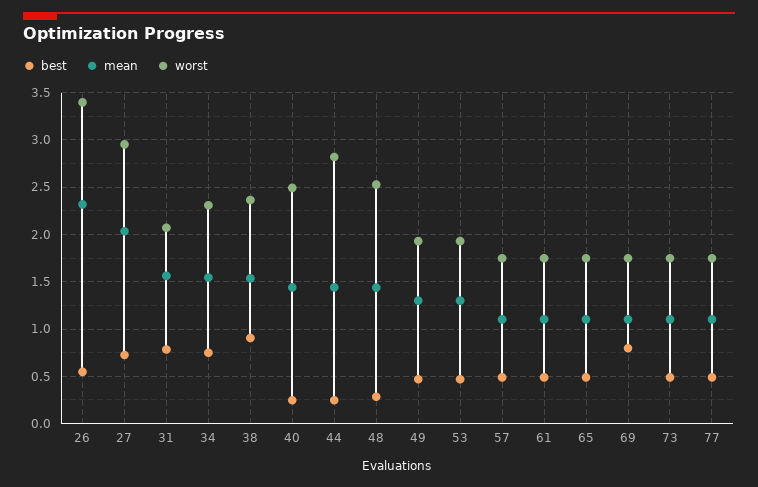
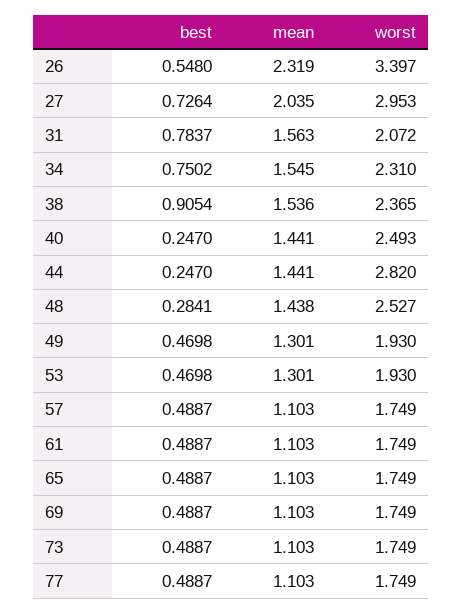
best, 69: 0.8 -> 0.4887

